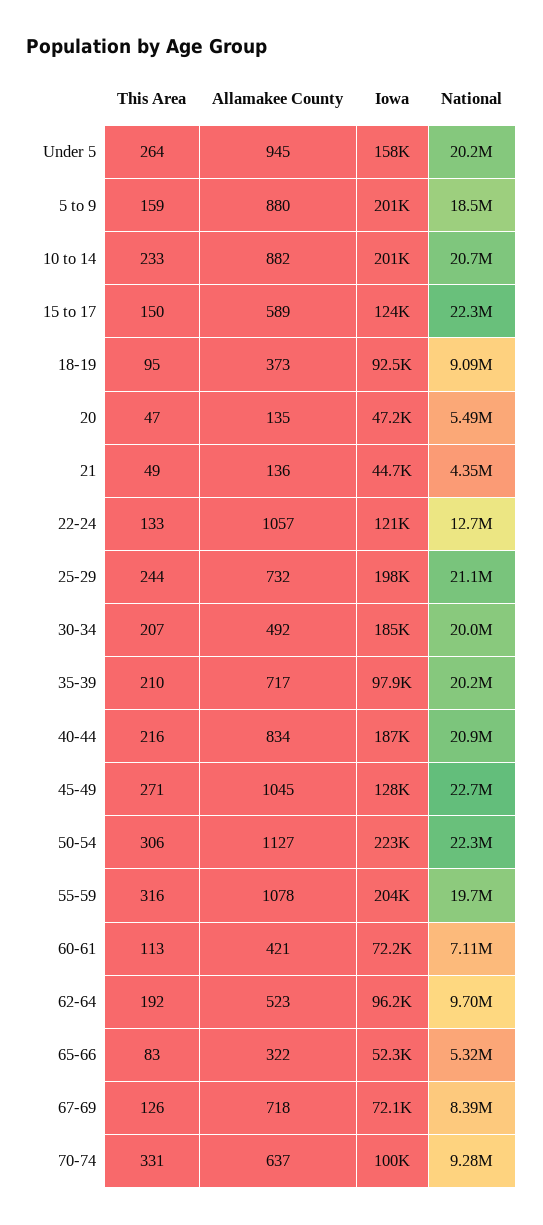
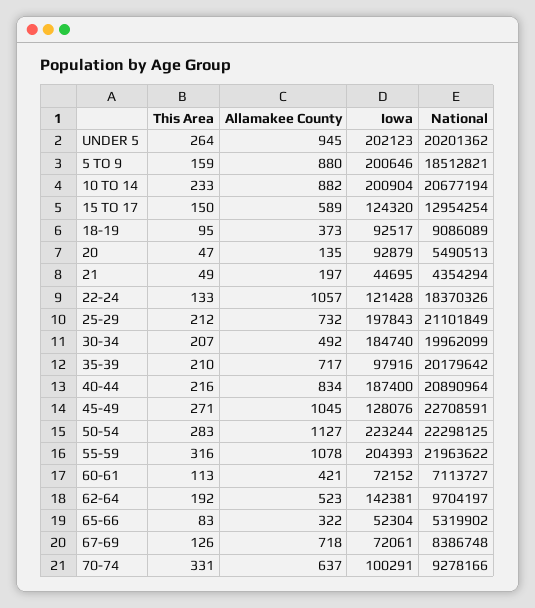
Iowa, Under 5: 158000 -> 202123
National, 15 to 17: 22300000 -> 12954254
Iowa, 20: 47200 -> 92879
Allamakee County, 21: 136 -> 197
National, 22-24: 12700000 -> 18370326
This Area, 25-29: 244 -> 212
This Area, 50-54: 306 -> 283
National, 55-59: 19700000 -> 21963622
Iowa, 62-64: 96200 -> 142381

